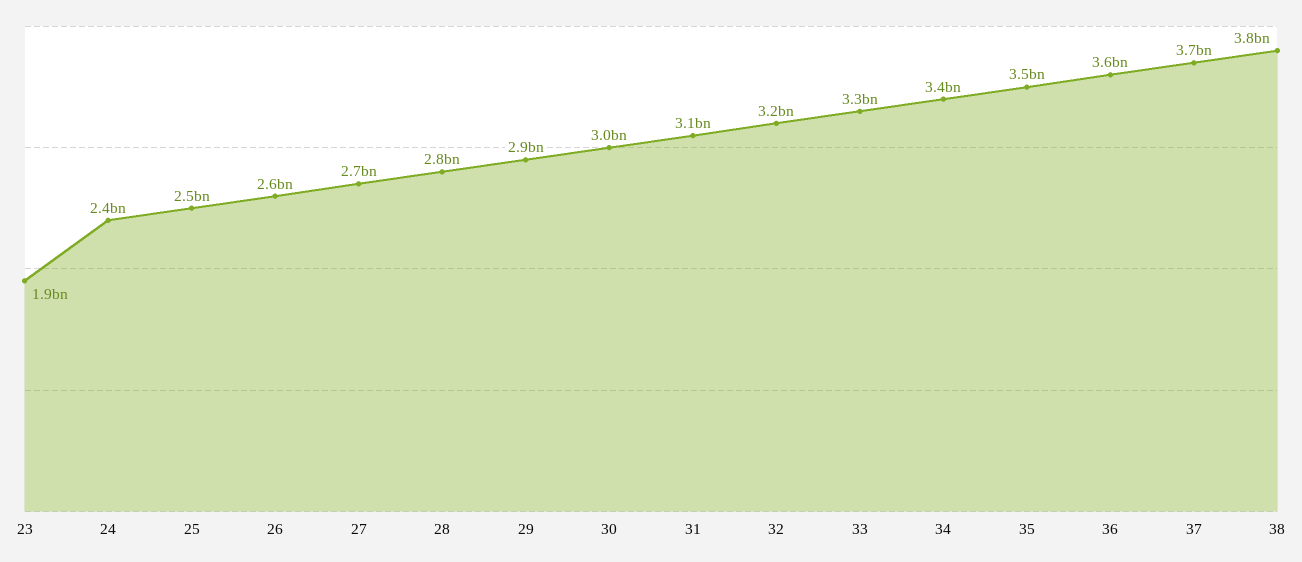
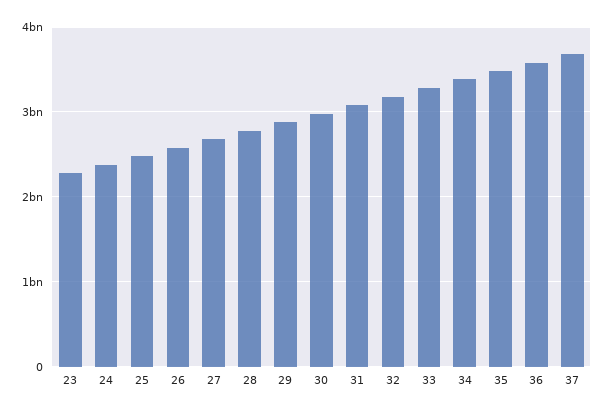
23: 1900000000 -> 2300000000
38: 3800000000 -> none

